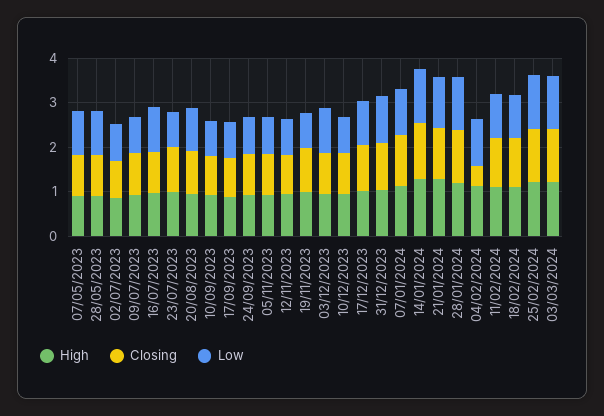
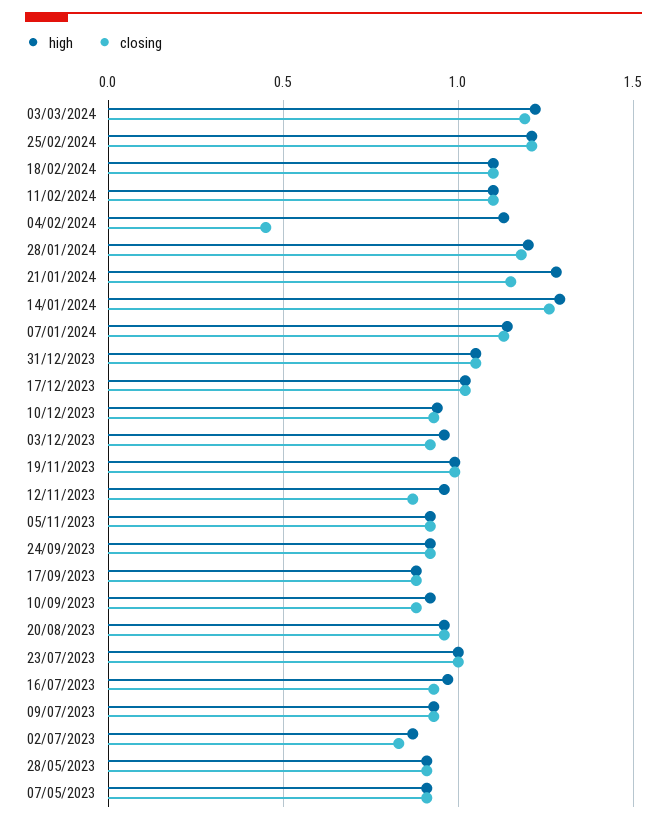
Low, 07/05/2023: 1 -> none
Low, 28/05/2023: 1 -> none
Low, 02/07/2023: 0.8 -> none
Low, 09/07/2023: 0.8 -> none
Low, 16/07/2023: 1 -> none
Low, 23/07/2023: 0.8 -> none
Low, 20/08/2023: 1 -> none
Low, 10/09/2023: 0.8 -> none
Low, 17/09/2023: 0.8 -> none
Low, 24/09/2023: 0.8 -> none
Low, 05/11/2023: 0.8 -> none
Low, 12/11/2023: 0.8 -> none
Low, 19/11/2023: 0.8 -> none
Low, 03/12/2023: 1 -> none
Low, 10/12/2023: 0.8 -> none
Low, 17/12/2023: 1 -> none
Low, 31/12/2023: 1 -> none
Low, 07/01/2024: 1 -> none
Low, 14/01/2024: 1.2 -> none
Low, 21/01/2024: 1.2 -> none
Low, 28/01/2024: 1.2 -> none
Low, 04/02/2024: 1 -> none
Low, 11/02/2024: 1 -> none
Low, 18/02/2024: 1 -> none
Low, 25/02/2024: 1.2 -> none
Low, 03/03/2024: 1.2 -> none

